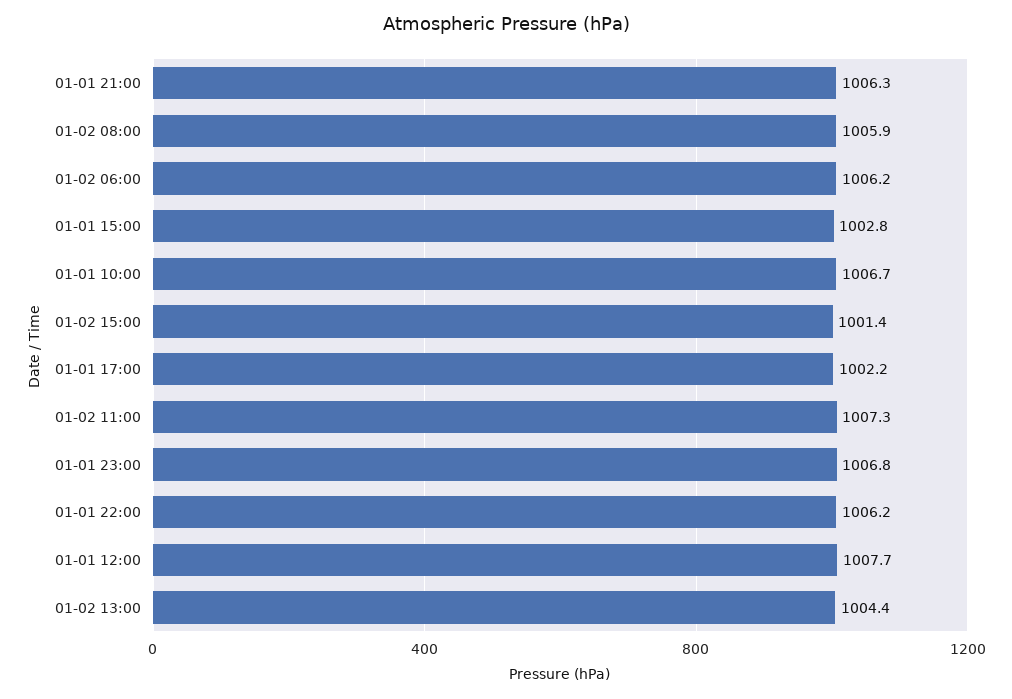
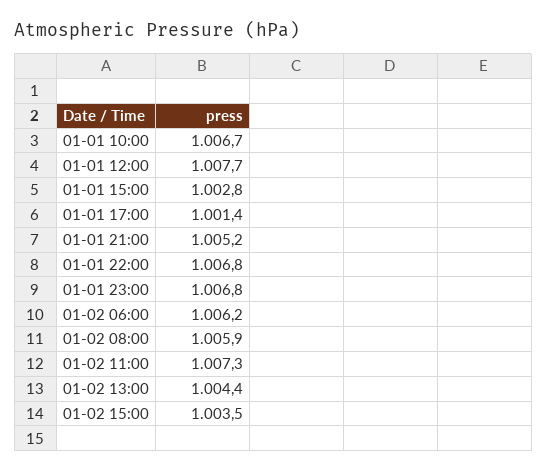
01-01 21:00: 1006.3 -> 1005.2
01-02 15:00: 1001.4 -> 1003.5
01-01 17:00: 1002.2 -> 1001.4
01-01 22:00: 1006.2 -> 1006.8

